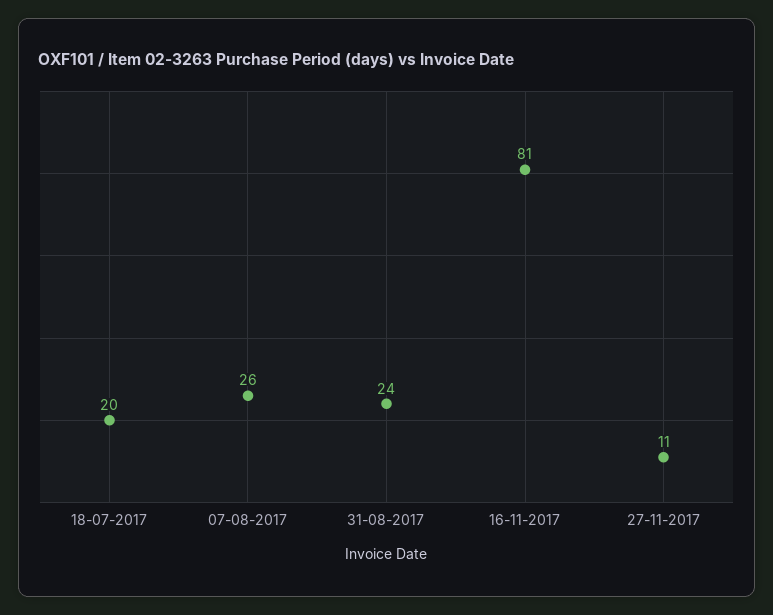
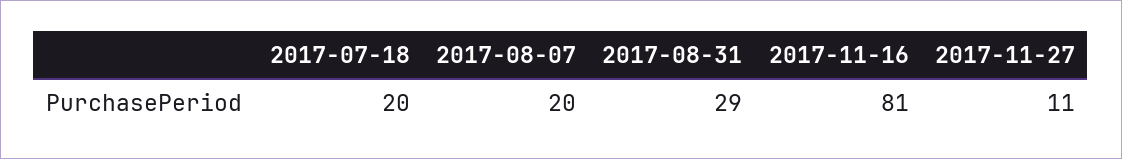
07-08-2017: 26 -> 20
31-08-2017: 24 -> 29

